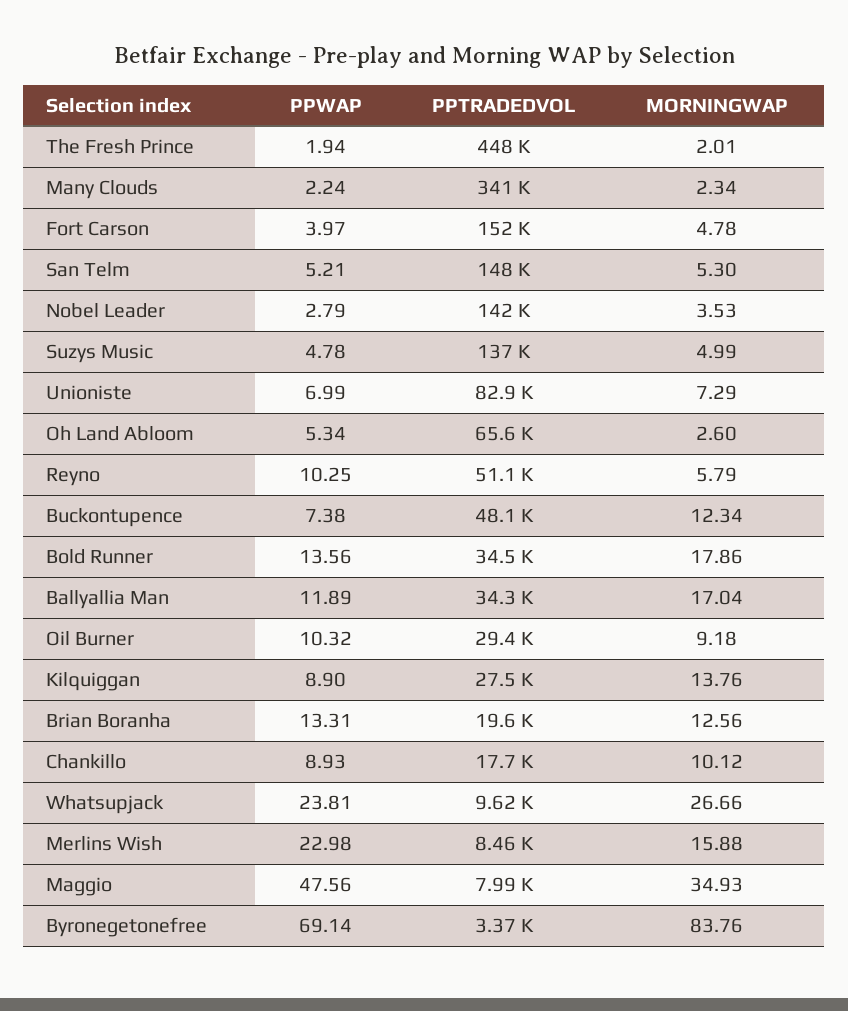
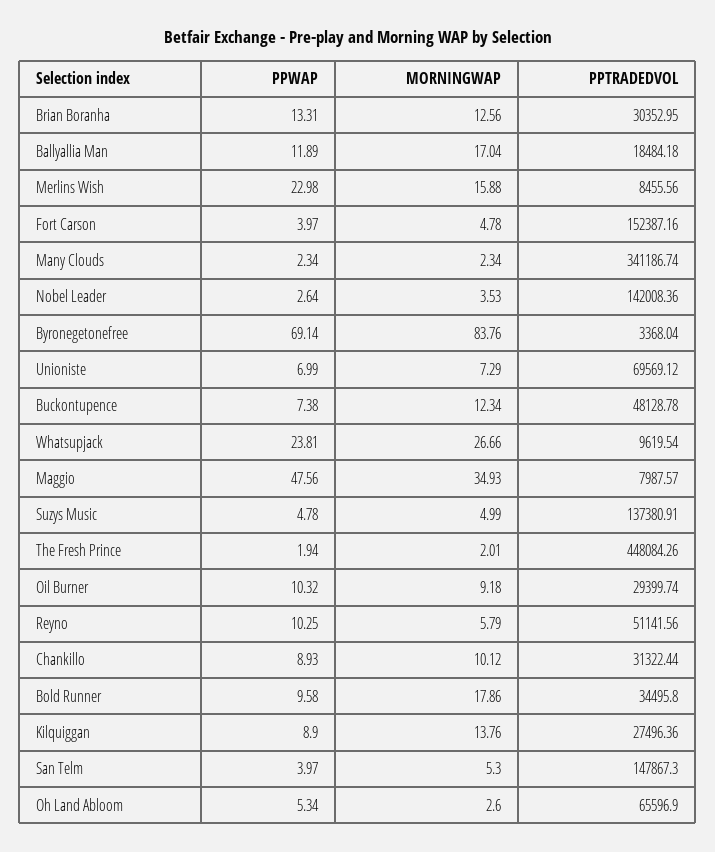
PPWAP, Many Clouds: 2.24 -> 2.34
PPWAP, San Telm: 5.21 -> 3.97
PPWAP, Nobel Leader: 2.79 -> 2.64
PPTRADEDVOL, Unioniste: 82900 -> 69569.12
PPWAP, Bold Runner: 13.56 -> 9.58
PPTRADEDVOL, Ballyallia Man: 34300 -> 18484.18
PPTRADEDVOL, Brian Boranha: 19600 -> 30352.95
PPTRADEDVOL, Chankillo: 17700 -> 31322.44

